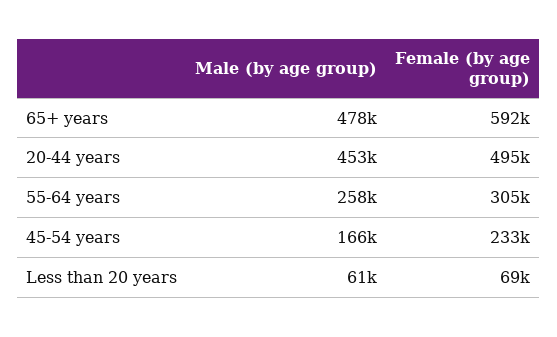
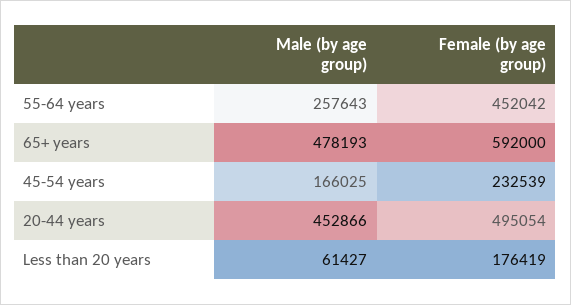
Female (by age group), 55-64 years: 305000 -> 452042
Female (by age group), Less than 20 years: 69000 -> 176419

